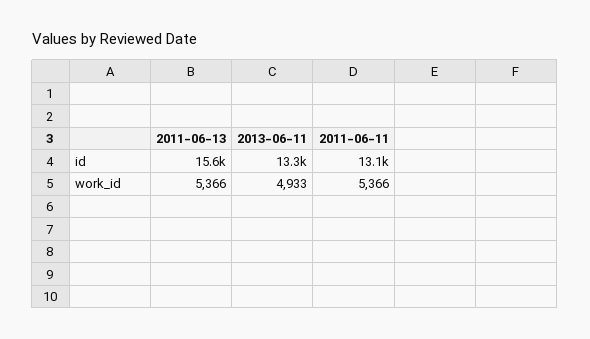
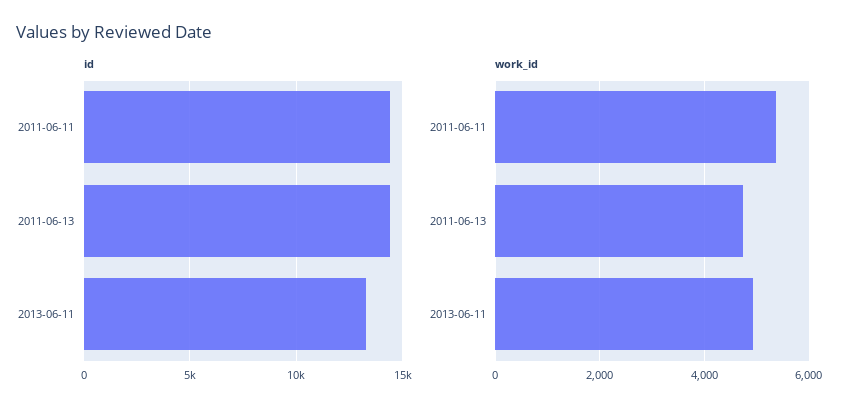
id, 2011-06-13: 15600 -> 14500
id, 2011-06-11: 13100 -> 14500
work_id, 2011-06-13: 5366 -> 4800

